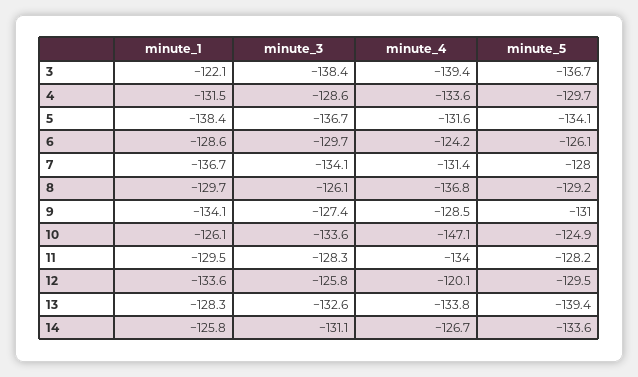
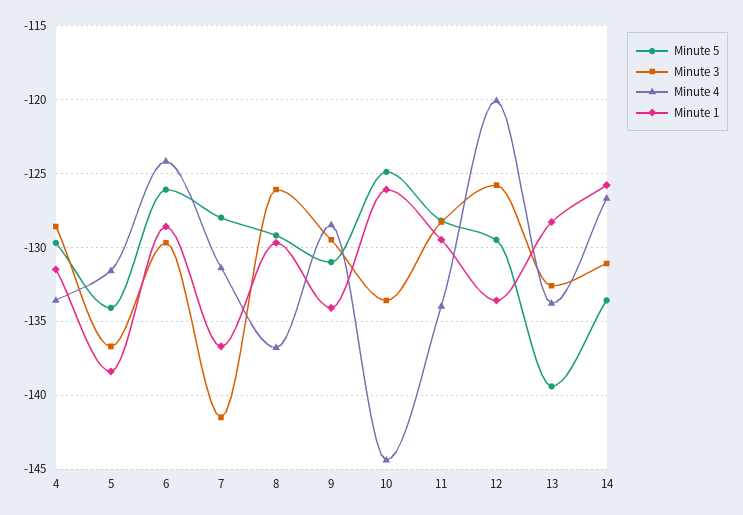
minute_1, 3: -122.1 -> none
minute_3, 3: -138.4 -> none
minute_4, 3: -139.4 -> none
minute_5, 3: -136.7 -> none
minute_3, 7: -134.1 -> -141.5
minute_3, 9: -127.4 -> -129.5
minute_4, 10: -147.1 -> -144.5

